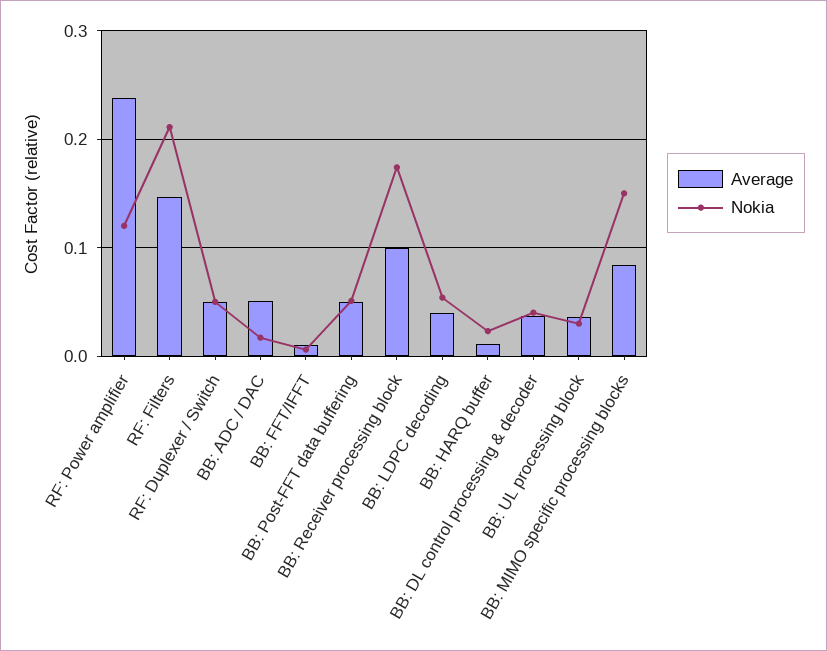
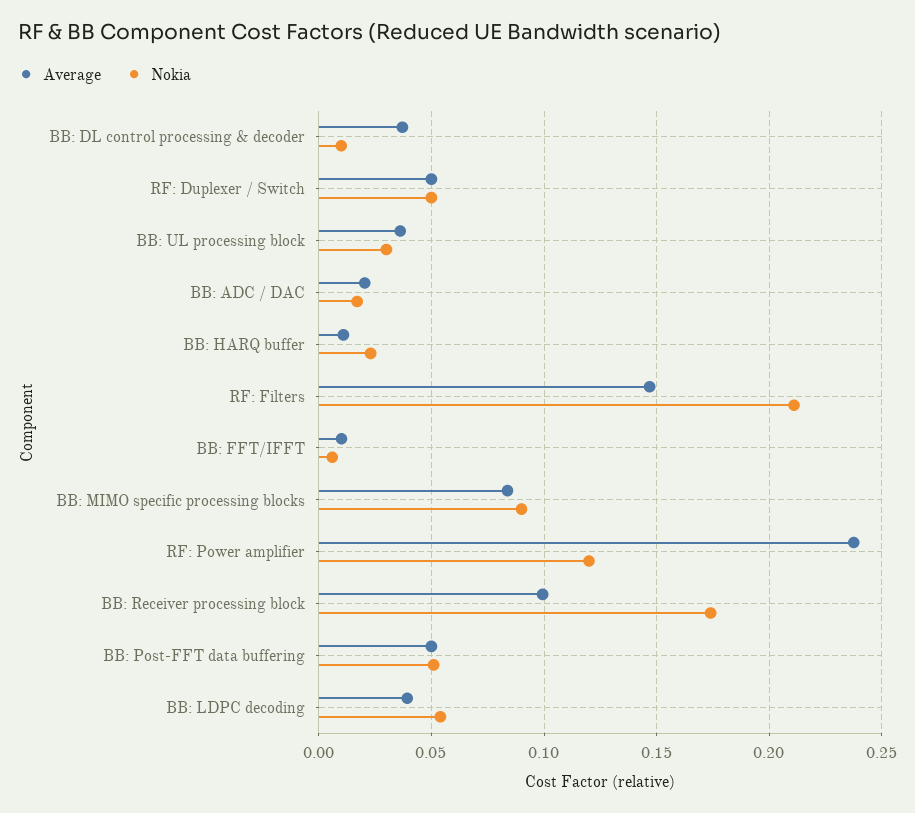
Average, BB: ADC / DAC: 0.05 -> 0.02
Nokia, BB: DL control processing & decoder: 0.04 -> 0.01
Nokia, BB: MIMO specific processing blocks: 0.15 -> 0.09

